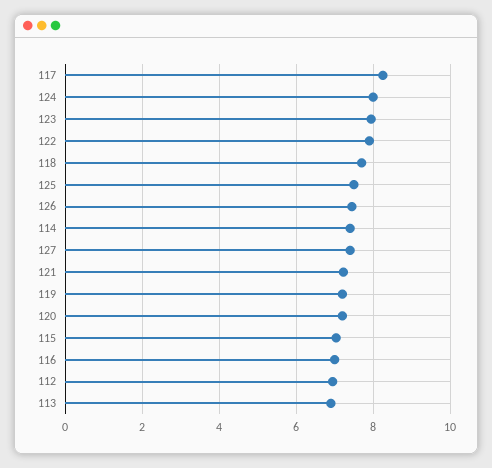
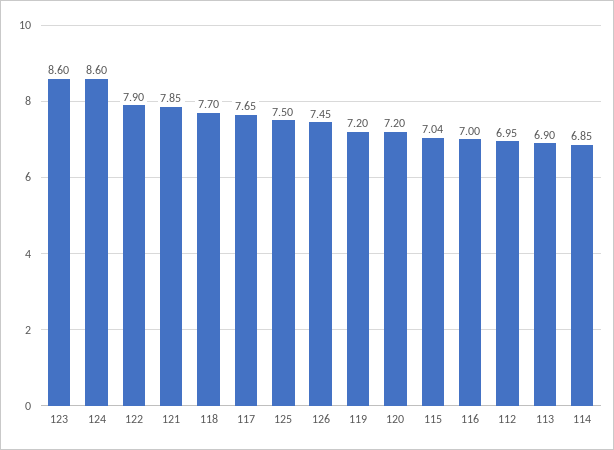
117: 8.2 -> 7.65
124: 8 -> 8.6
123: 8 -> 8.6
114: 7.4 -> 6.85
127: 7.4 -> none
121: 7.2 -> 7.85

